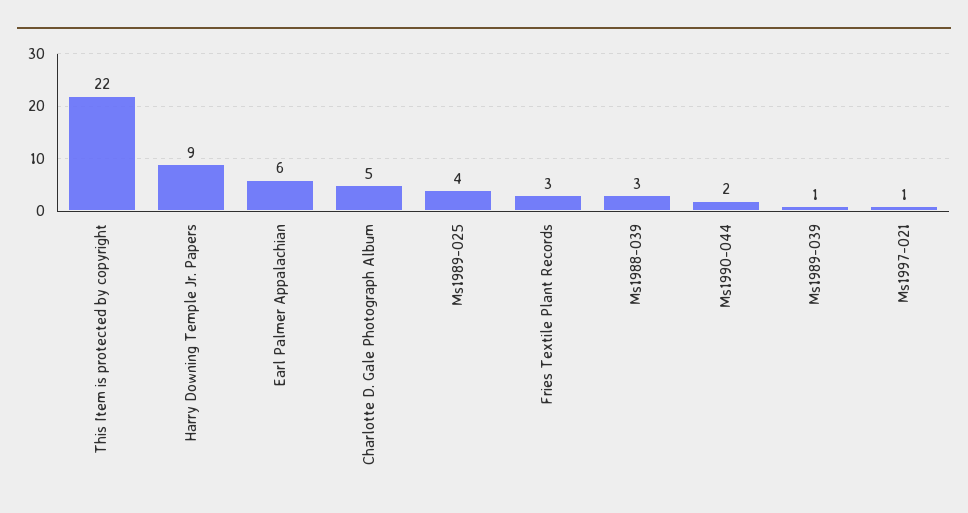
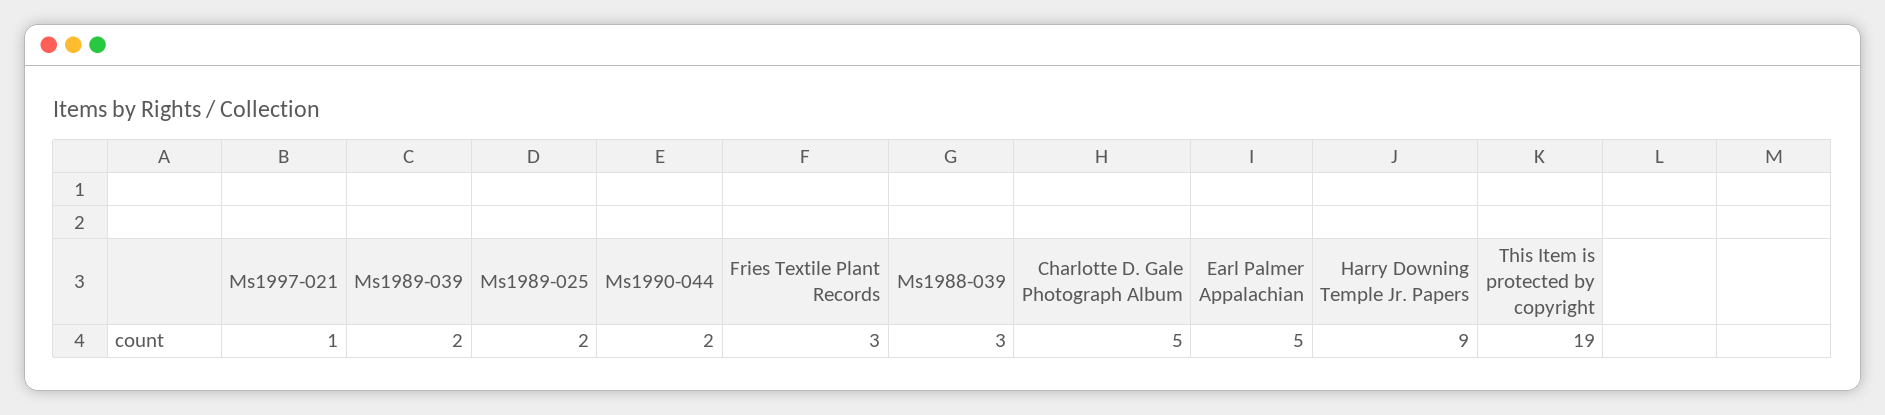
This Item is protected by copyright: 22 -> 19
Earl Palmer Appalachian: 6 -> 5
Ms1989-025: 4 -> 2
Ms1989-039: 1 -> 2

